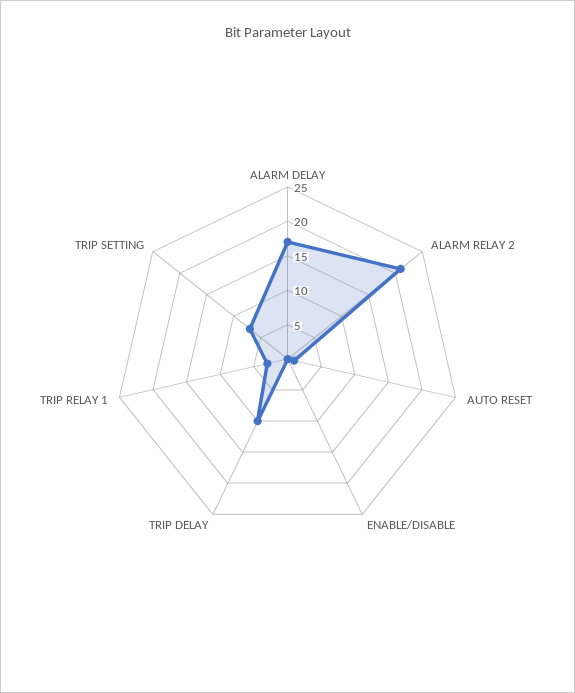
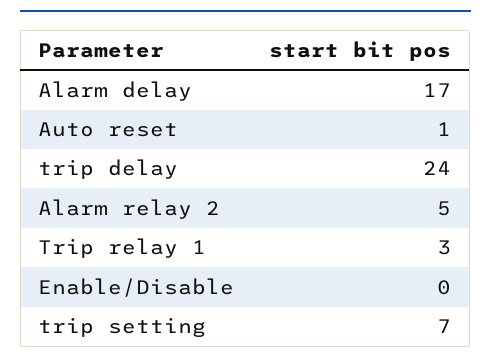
ALARM RELAY 2: 20 -> 5
TRIP DELAY: 10 -> 24

